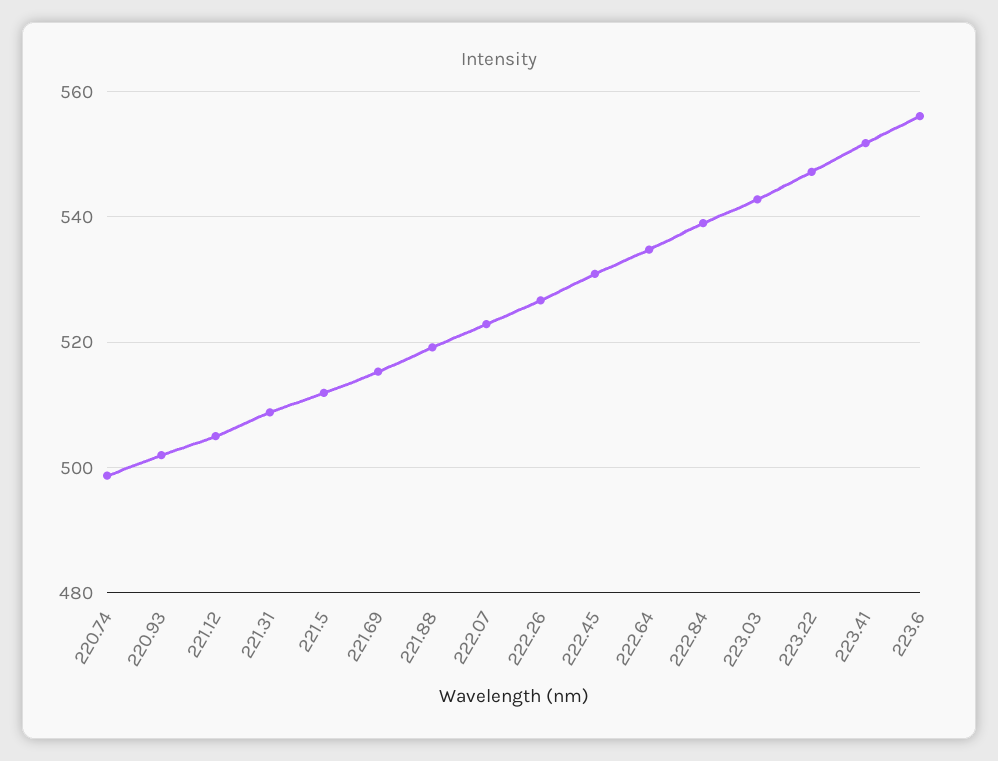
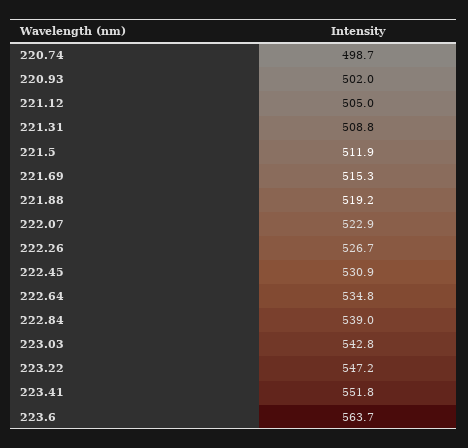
223.6: 556 -> 563.7

